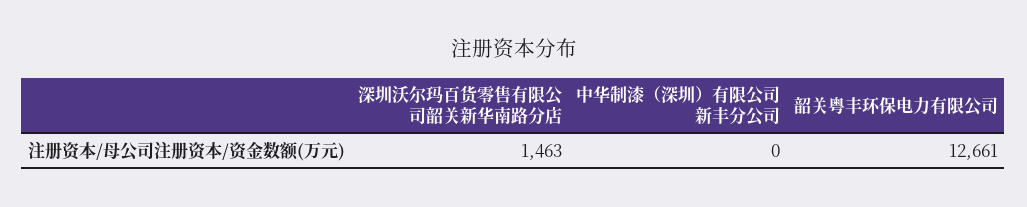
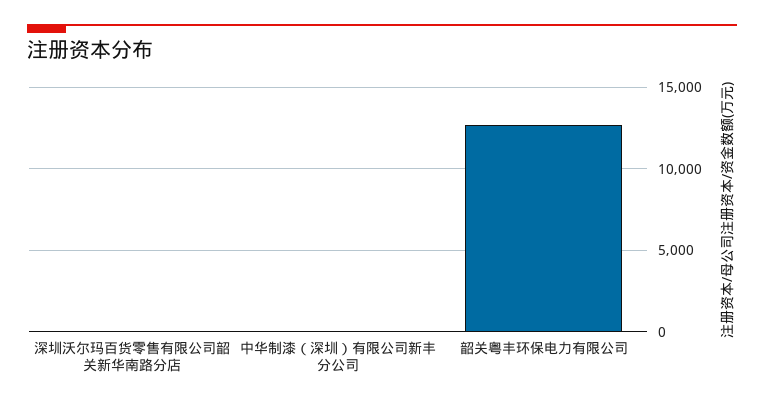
深圳沃尔玛百货零售有限公司韶关新华南路分店: 1463 -> 0

